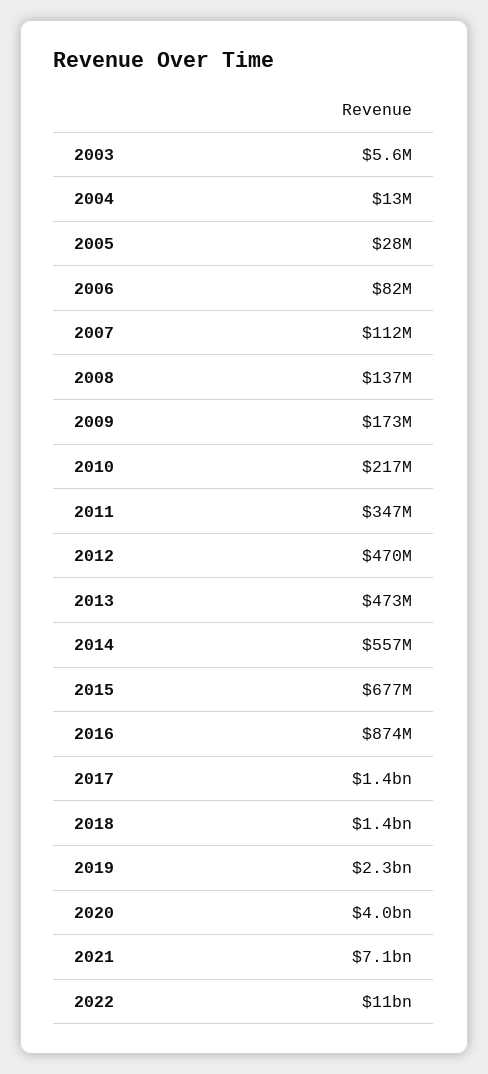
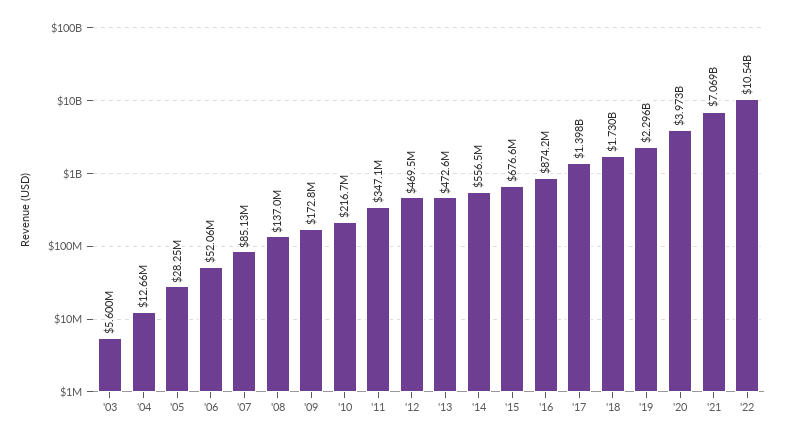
2006: 82000000 -> 52060000
2007: 112000000 -> 85130000
2018: 1400000000 -> 1730000000

